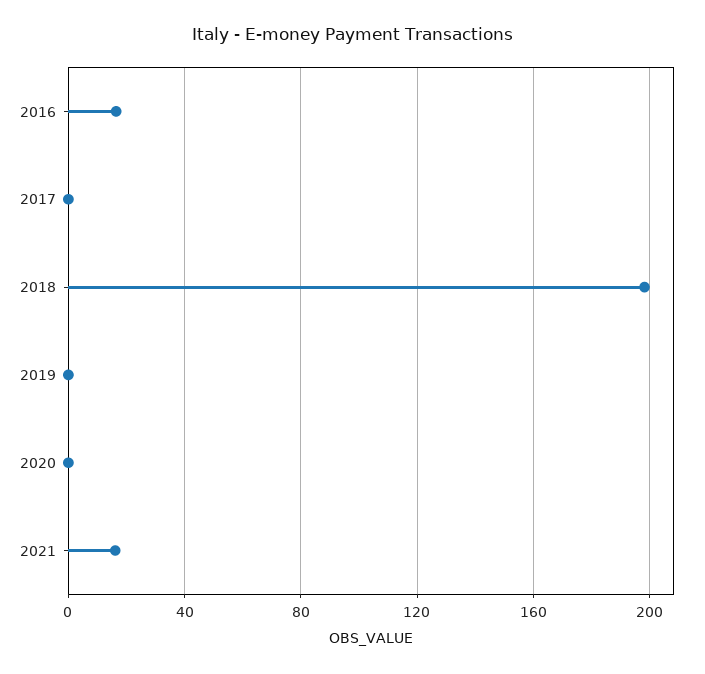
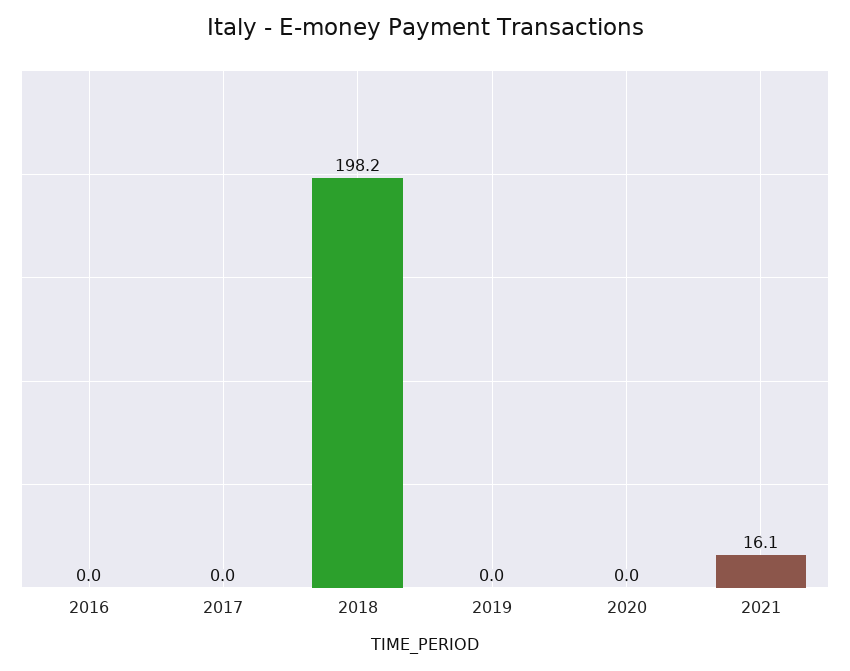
2016: 15 -> 0

